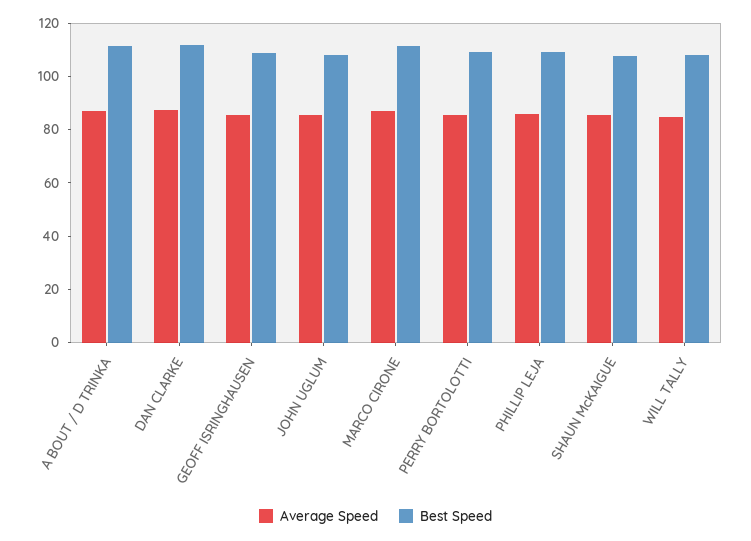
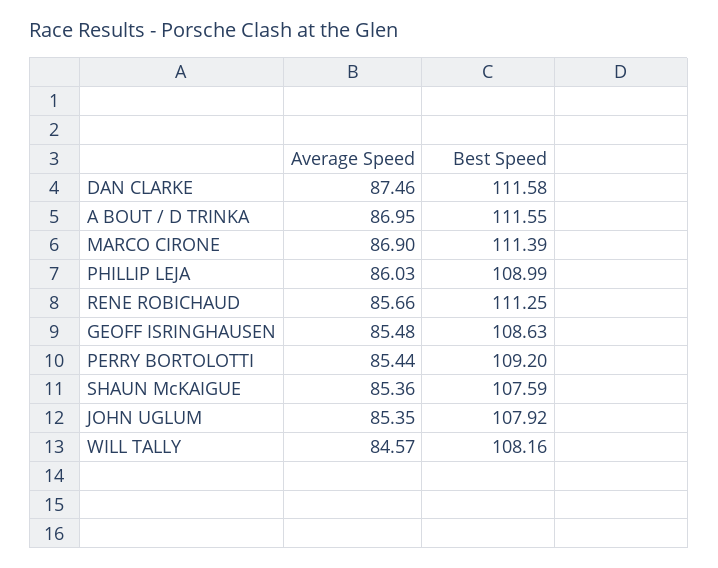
Average Speed, RENE ROBICHAUD: none -> 85.66
Best Speed, RENE ROBICHAUD: none -> 111.25

